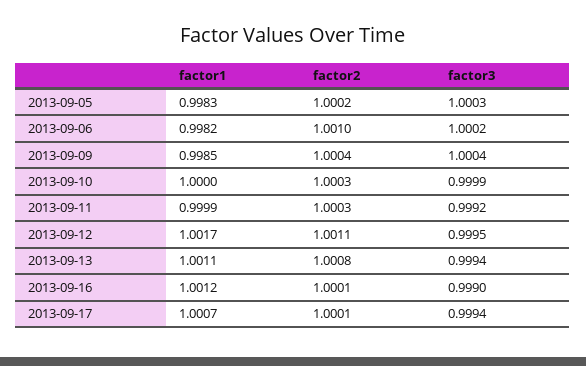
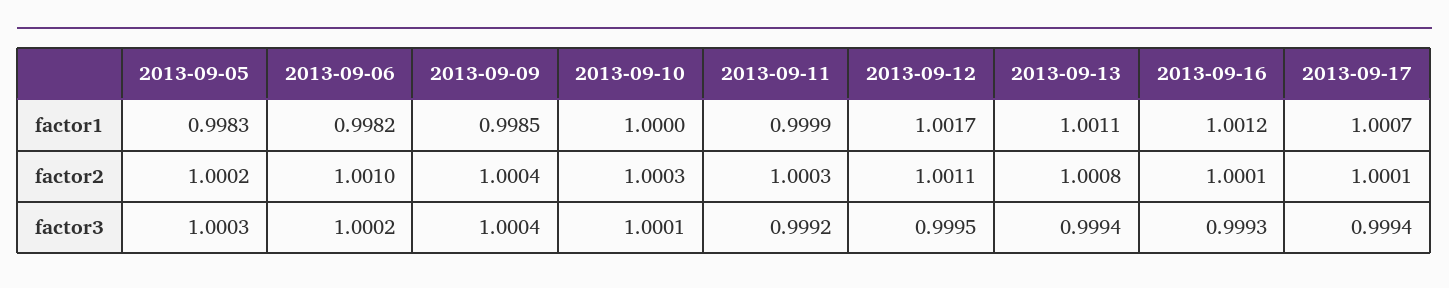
factor3, 2013-09-10: 0.9999 -> 1.0001
factor3, 2013-09-16: 0.999 -> 0.9993

